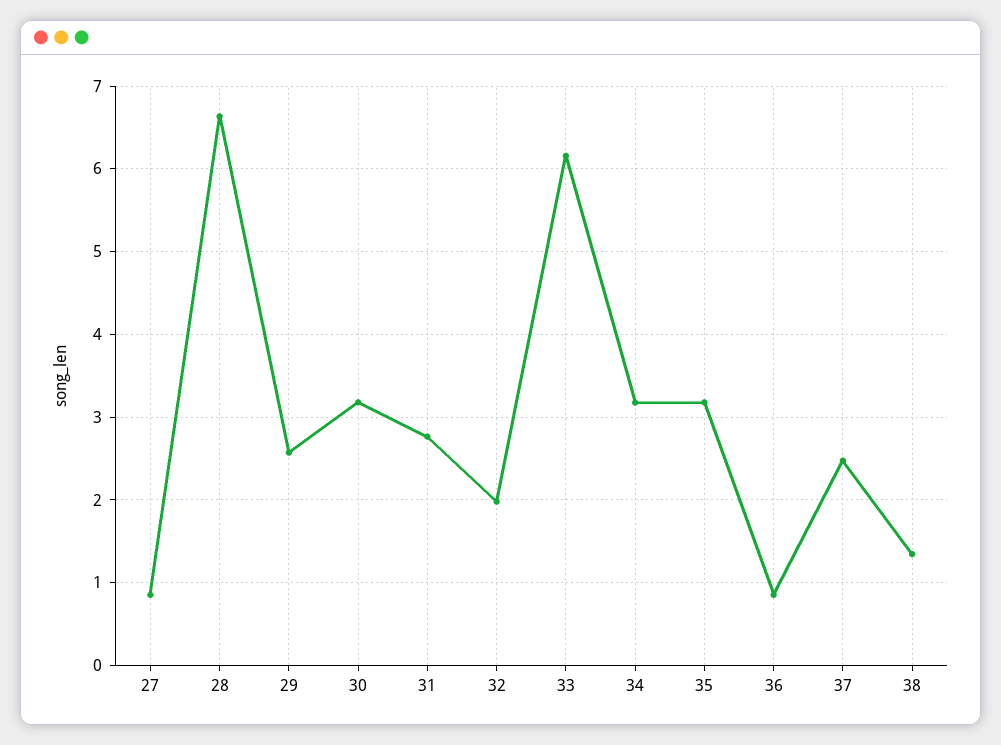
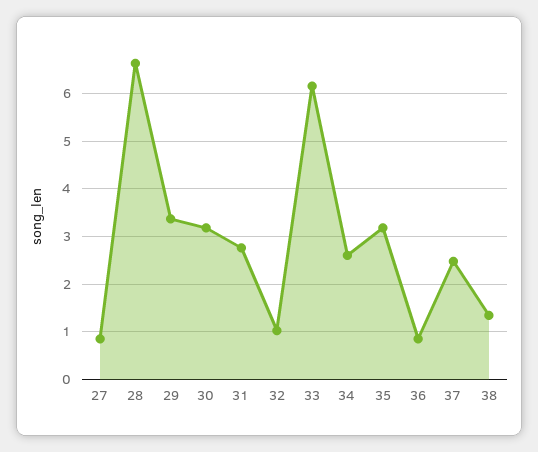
29: 2.6 -> 3.4
32: 2 -> 1
34: 3.2 -> 2.6

